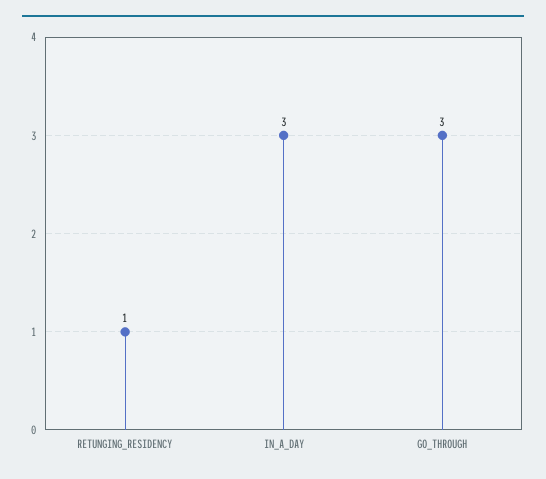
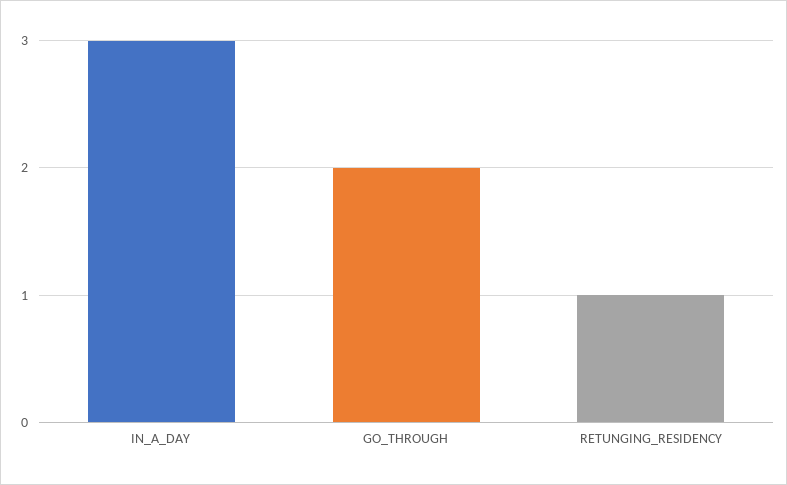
GO_THROUGH: 3 -> 2

